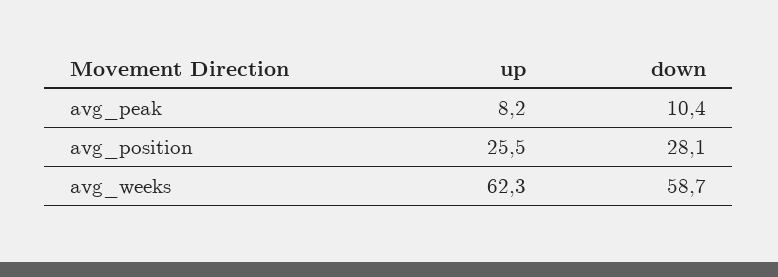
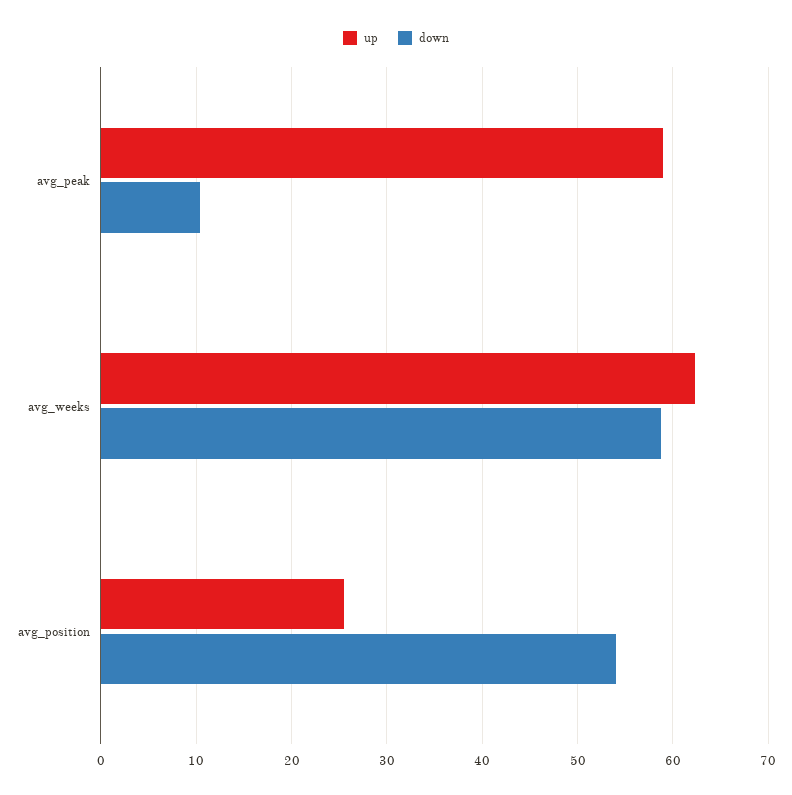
up, avg_peak: 8.2 -> 59
down, avg_position: 28.1 -> 54

